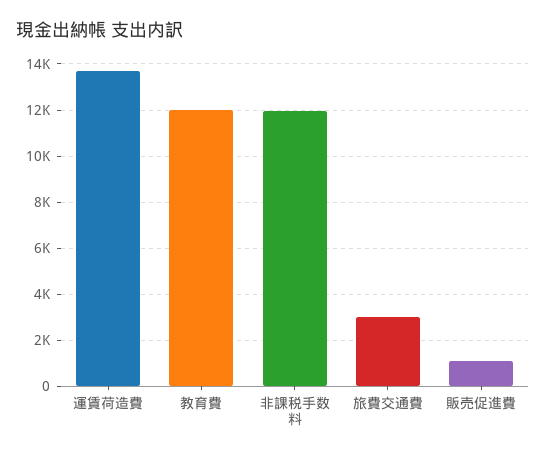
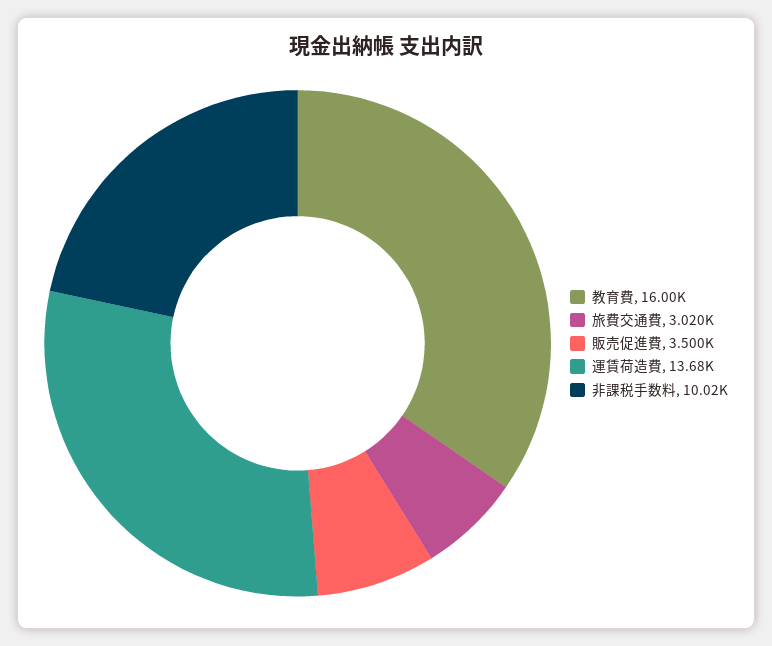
教育費: 12000 -> 16000
非課税手数料: 12000 -> 10020
販売促進費: 1000 -> 3500

